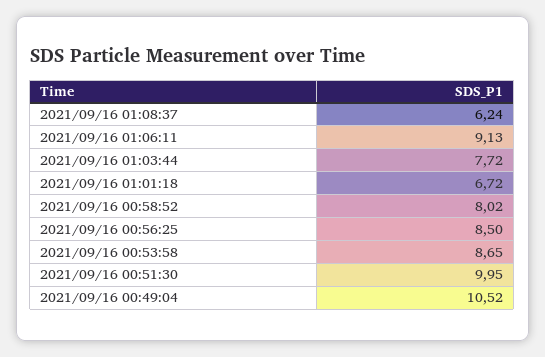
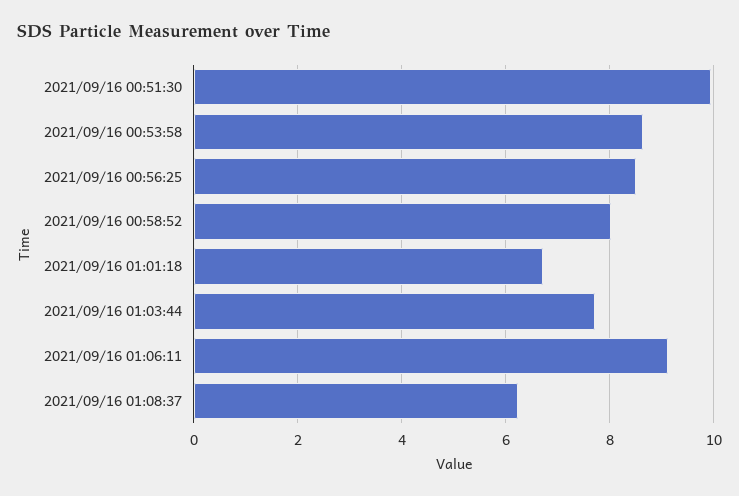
2021/09/16 00:49:04: 10.52 -> none

